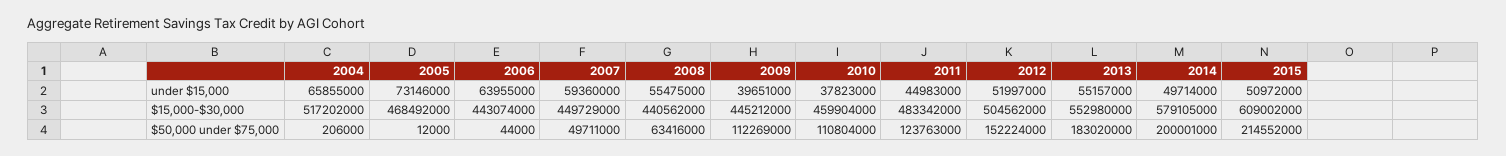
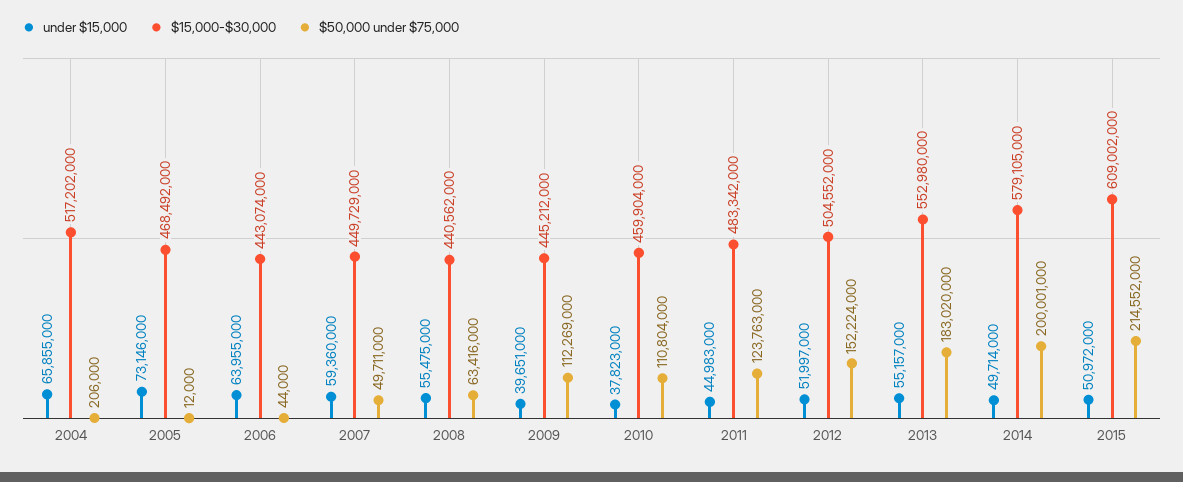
$15,000-$30,000, 2012: 504562000 -> 504552000

